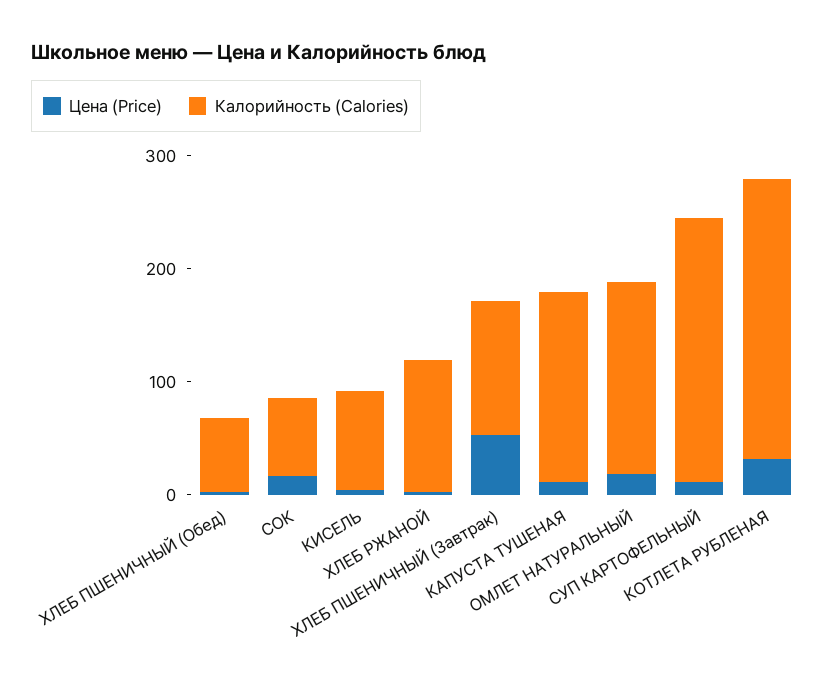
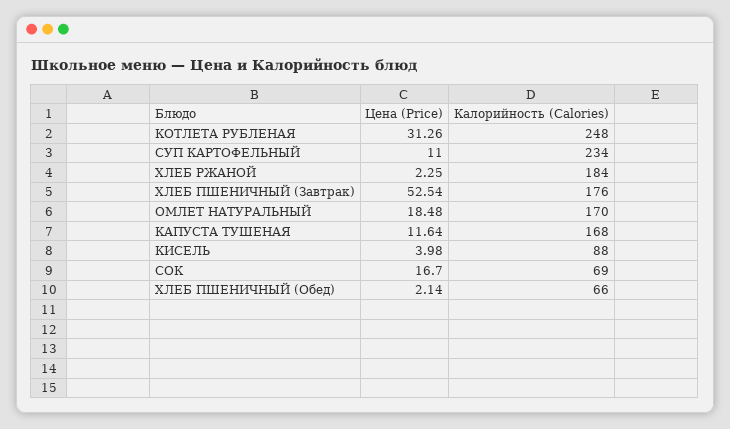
Калорийность (Calories), ХЛЕБ РЖАНОЙ: 120 -> 184
Калорийность (Calories), ХЛЕБ ПШЕНИЧНЫЙ (Завтрак): 120 -> 176

